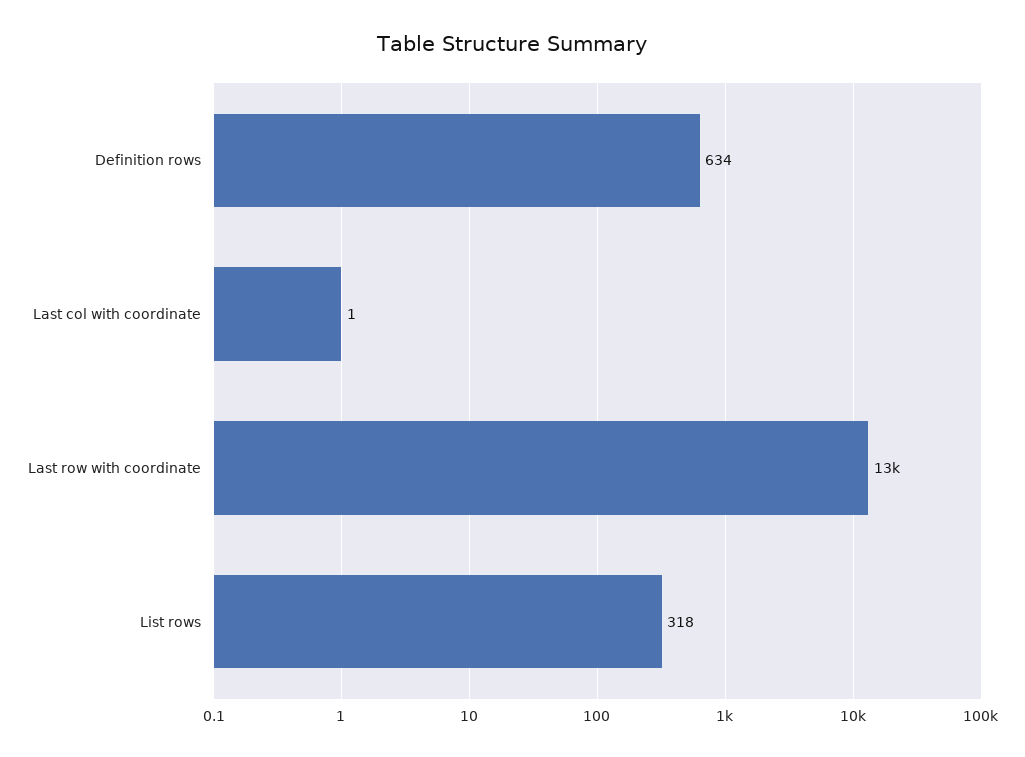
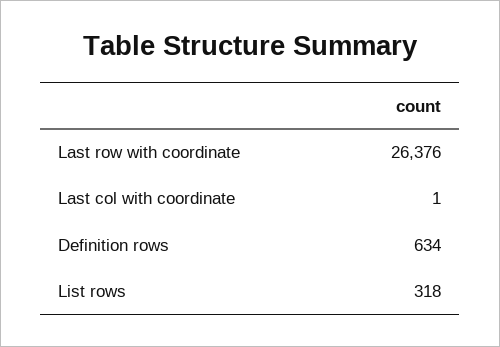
Last row with coordinate: 13000 -> 26376

